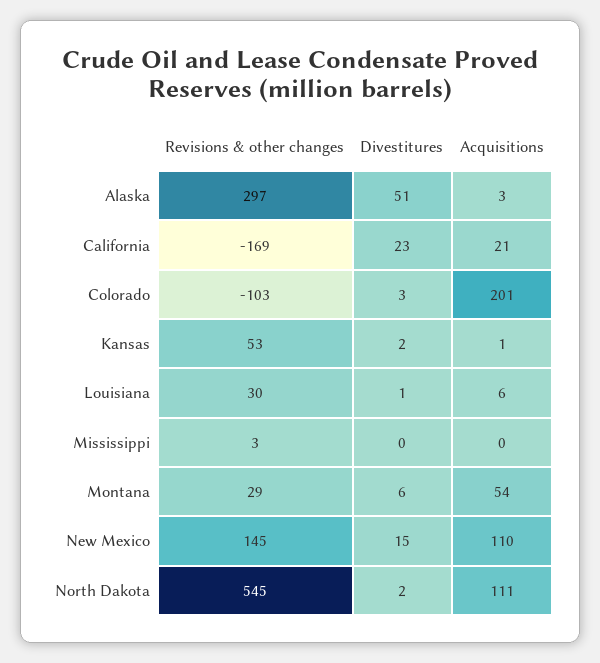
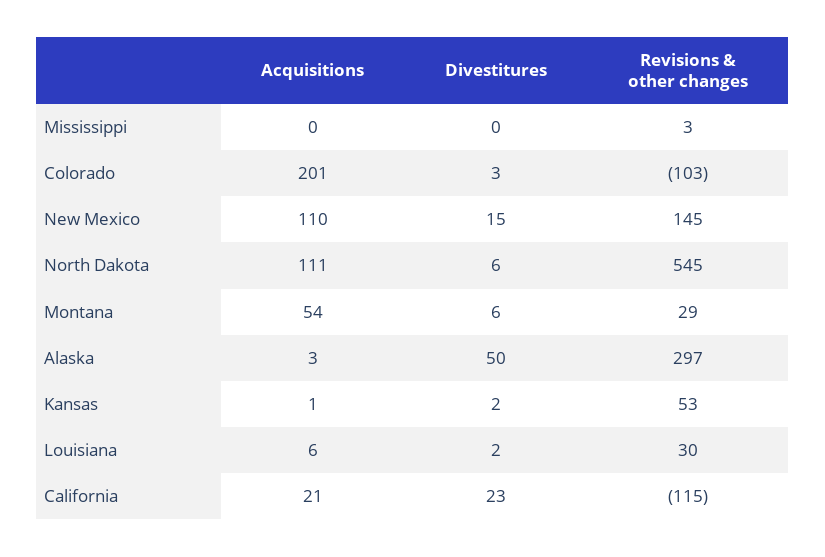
Divestitures, Alaska: 51 -> 50
Revisions & other changes, California: -169 -> -115
Divestitures, Louisiana: 1 -> 2
Divestitures, North Dakota: 2 -> 6

